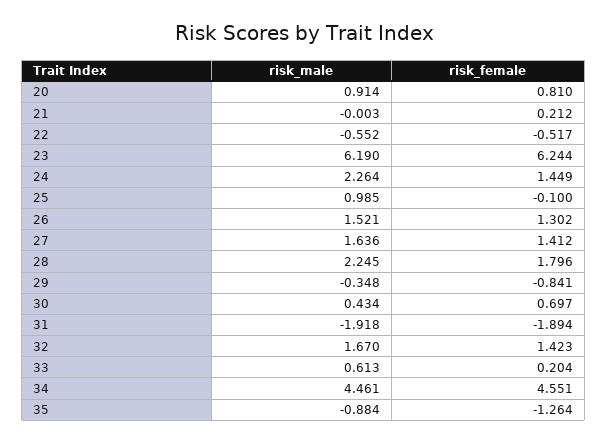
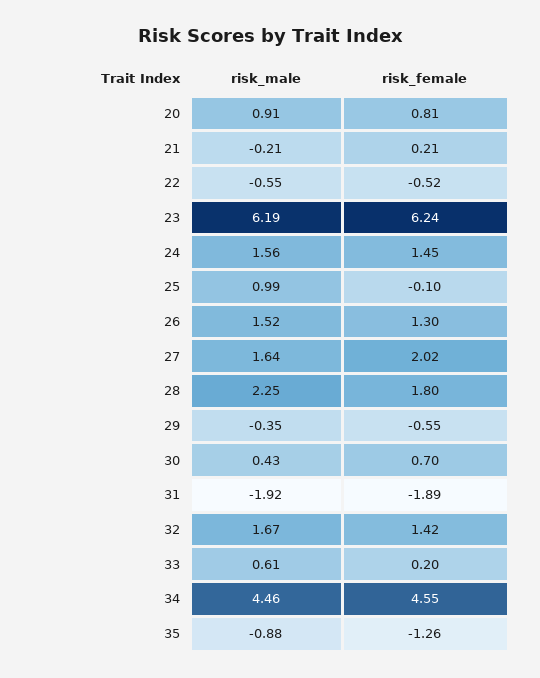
risk_male, 21: -0.003 -> -0.21
risk_male, 24: 2.264 -> 1.56
risk_female, 27: 1.412 -> 2.02
risk_female, 29: -0.841 -> -0.55

